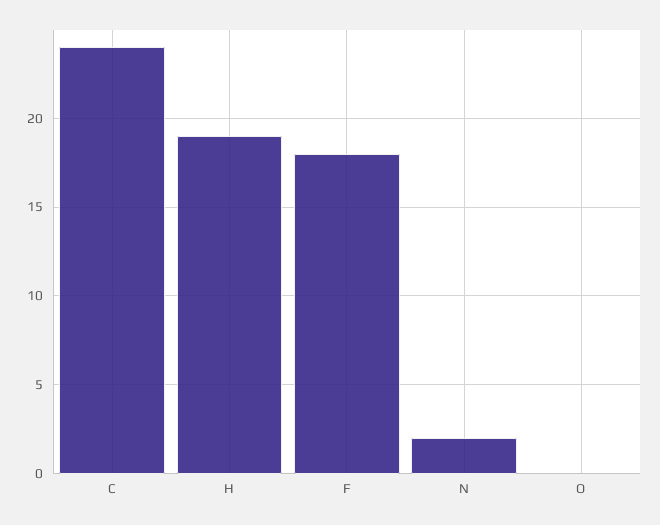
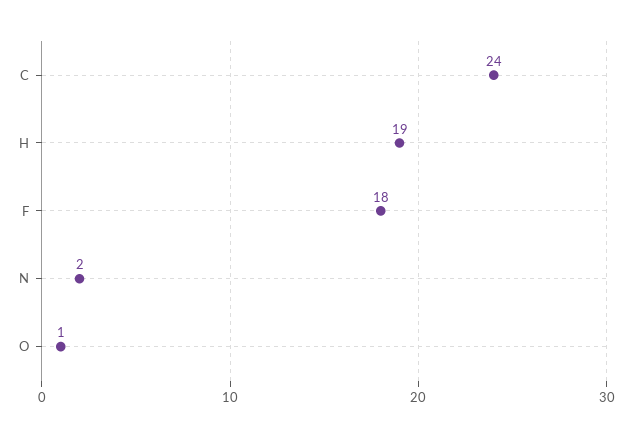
O: 0 -> 1

